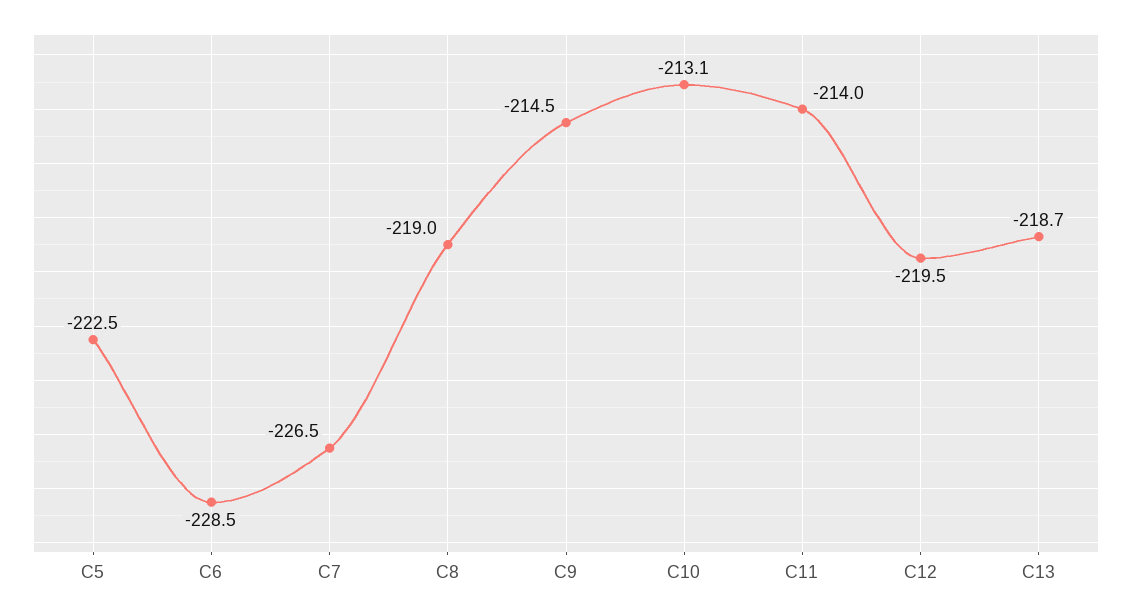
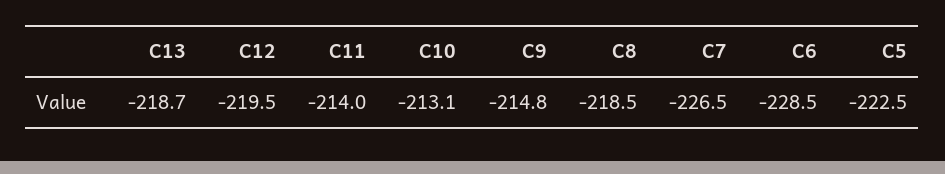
C8: -219 -> -218.5
C9: -214.5 -> -214.8

